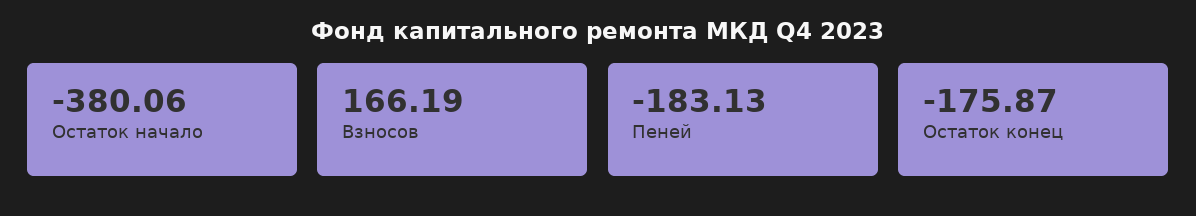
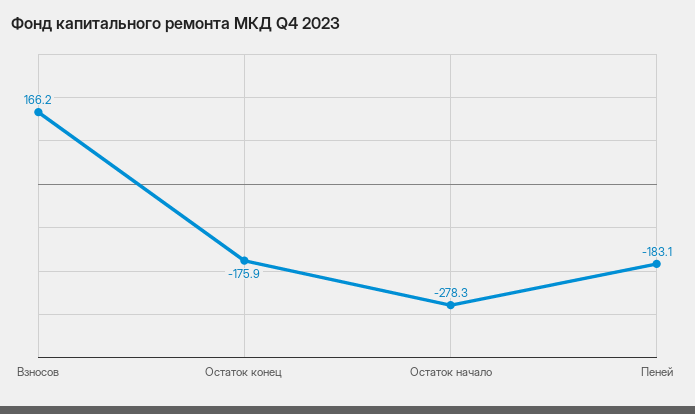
Остаток начало: -380.06 -> -278.3

